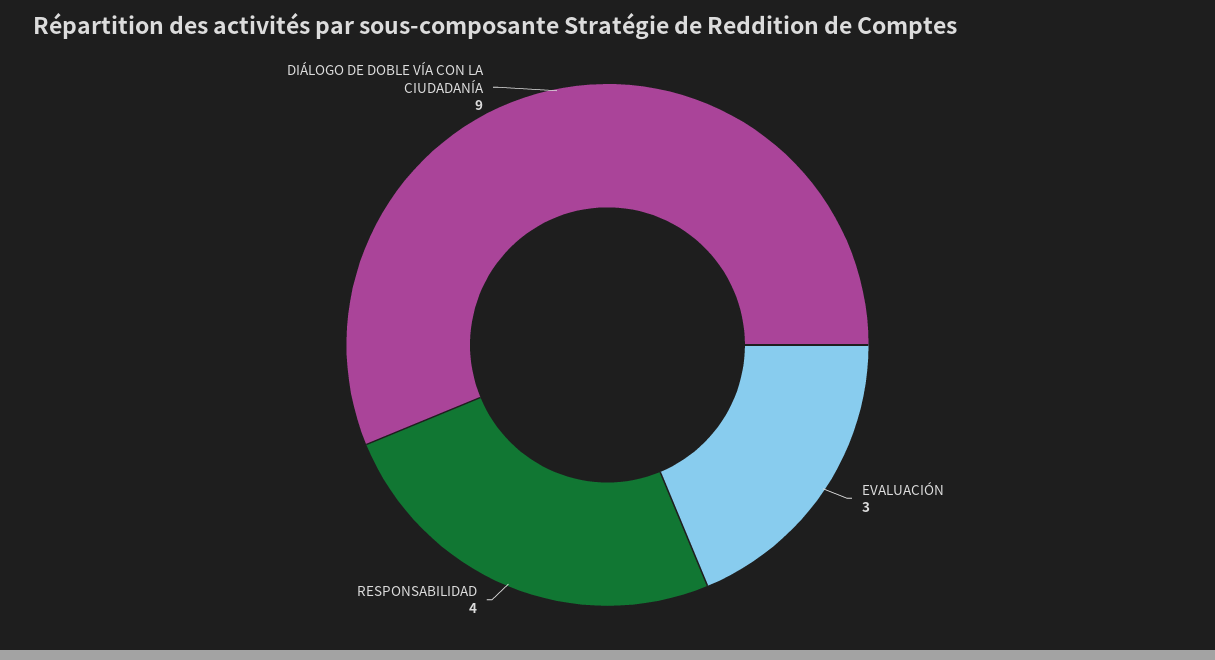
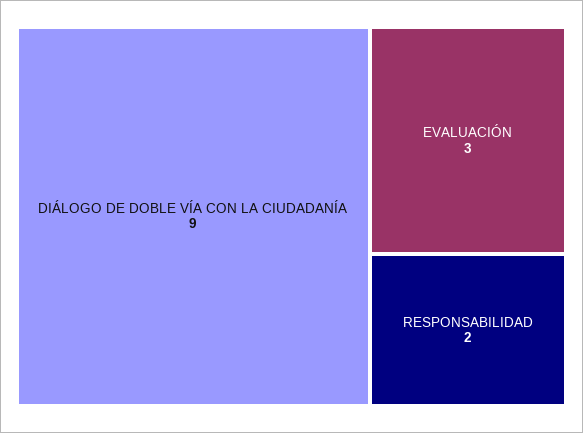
RESPONSABILIDAD: 4 -> 2

